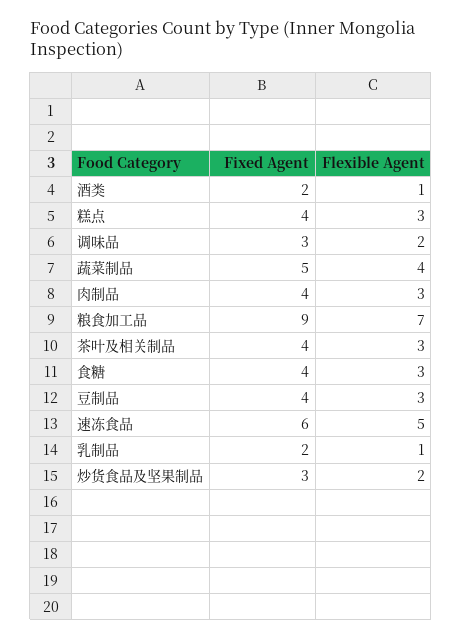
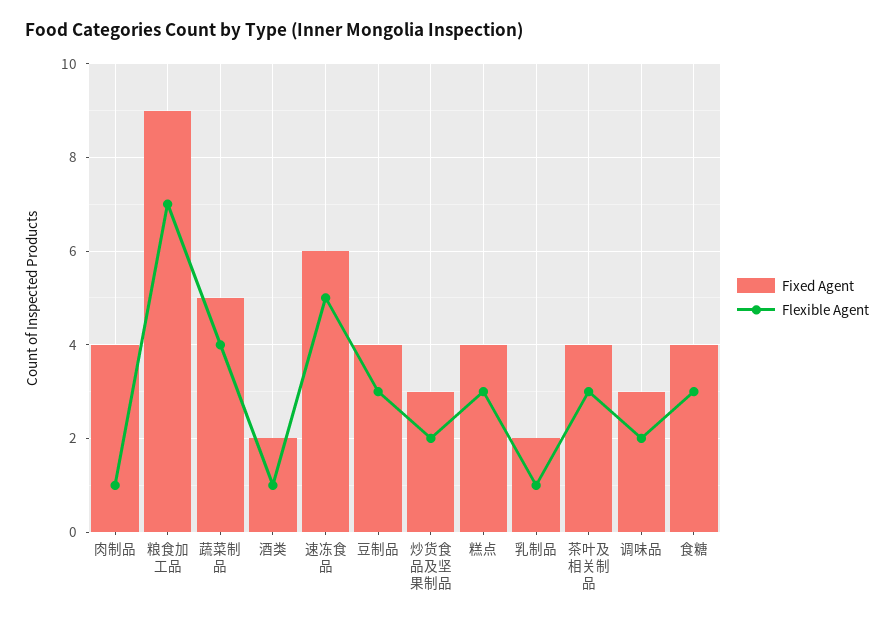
Flexible Agent, 肉制品: 3 -> 1

